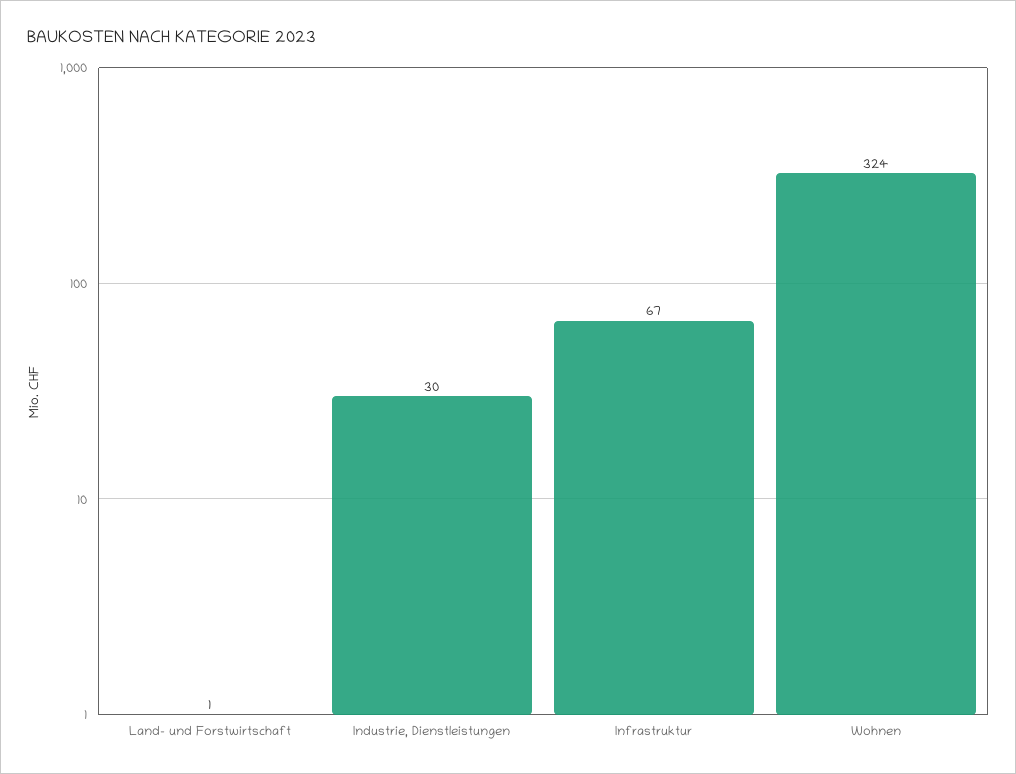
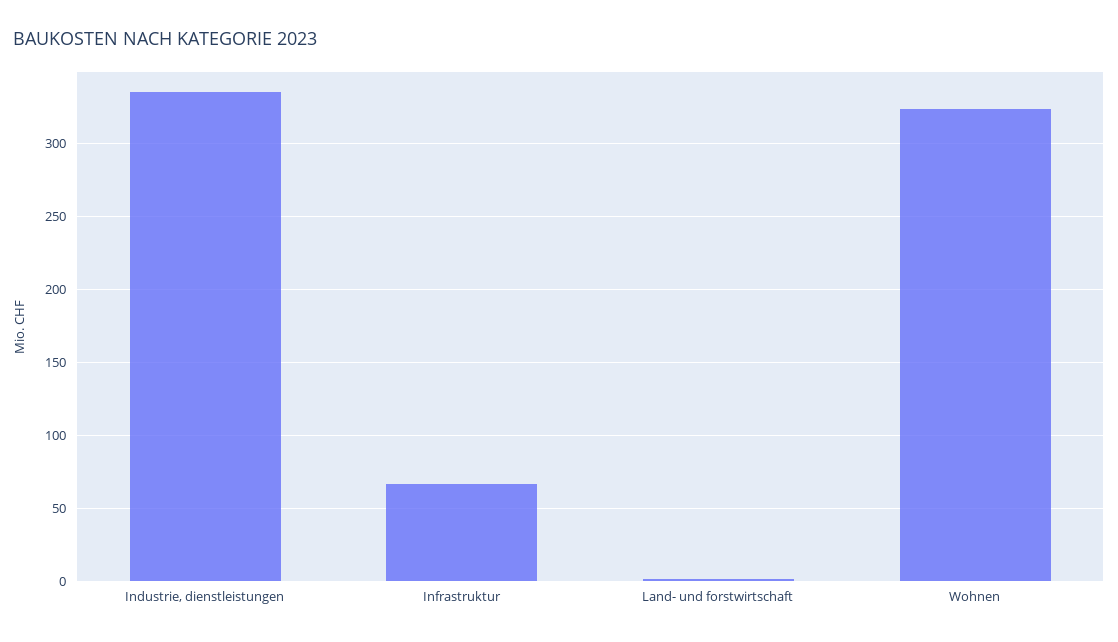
Industrie, Dienstleistungen: 30 -> 335

